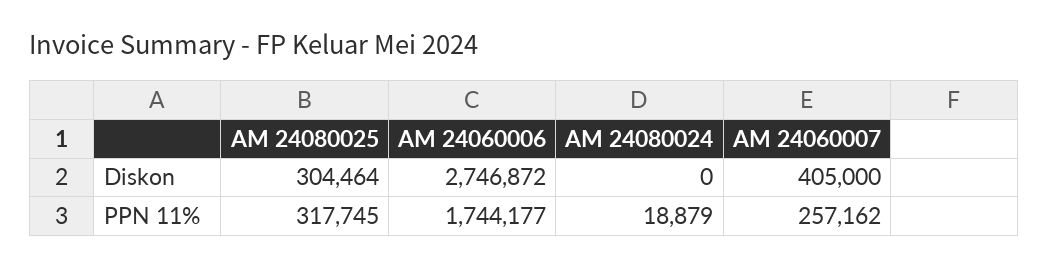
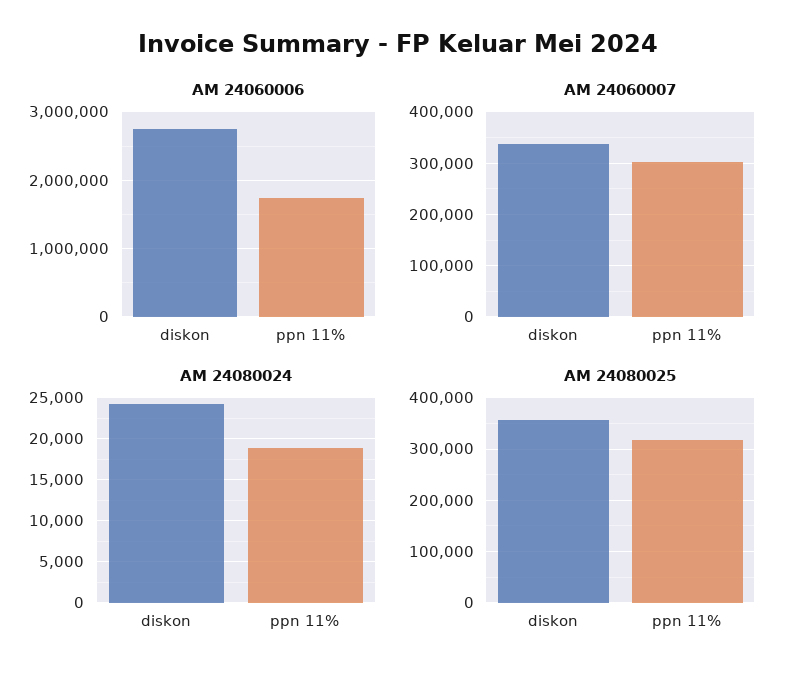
AM 24080025, Diskon: 304464 -> 360000
AM 24080024, Diskon: 0 -> 24000
AM 24060007, Diskon: 405000 -> 340000
AM 24060007, PPN 11%: 257162 -> 300000

